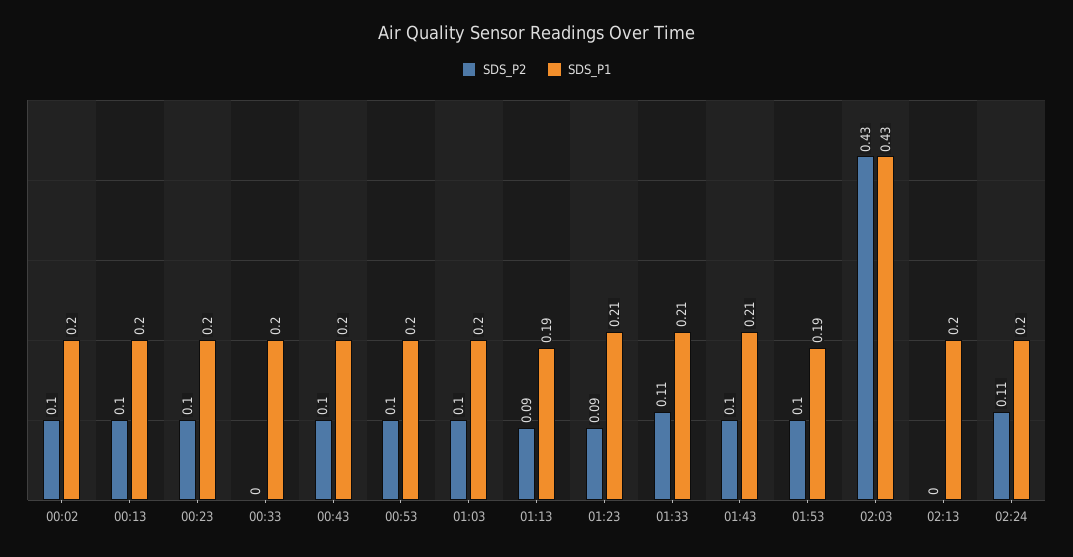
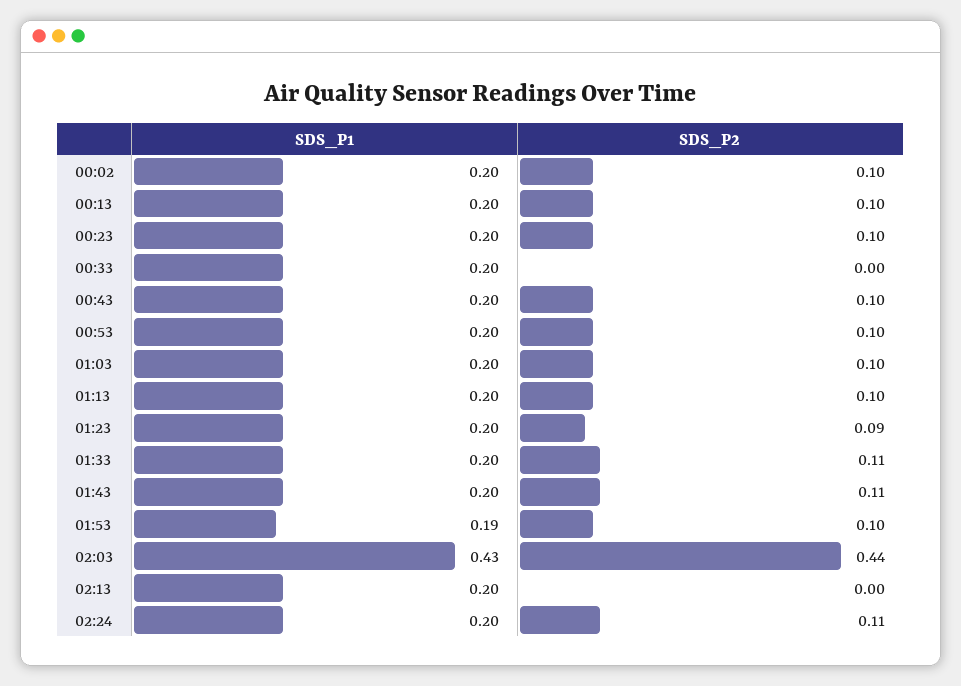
SDS_P2, 01:13: 0.09 -> 0.1
SDS_P1, 01:13: 0.19 -> 0.2
SDS_P1, 01:23: 0.21 -> 0.2
SDS_P1, 01:33: 0.21 -> 0.2
SDS_P2, 01:43: 0.1 -> 0.11
SDS_P1, 01:43: 0.21 -> 0.2
SDS_P2, 02:03: 0.43 -> 0.44

